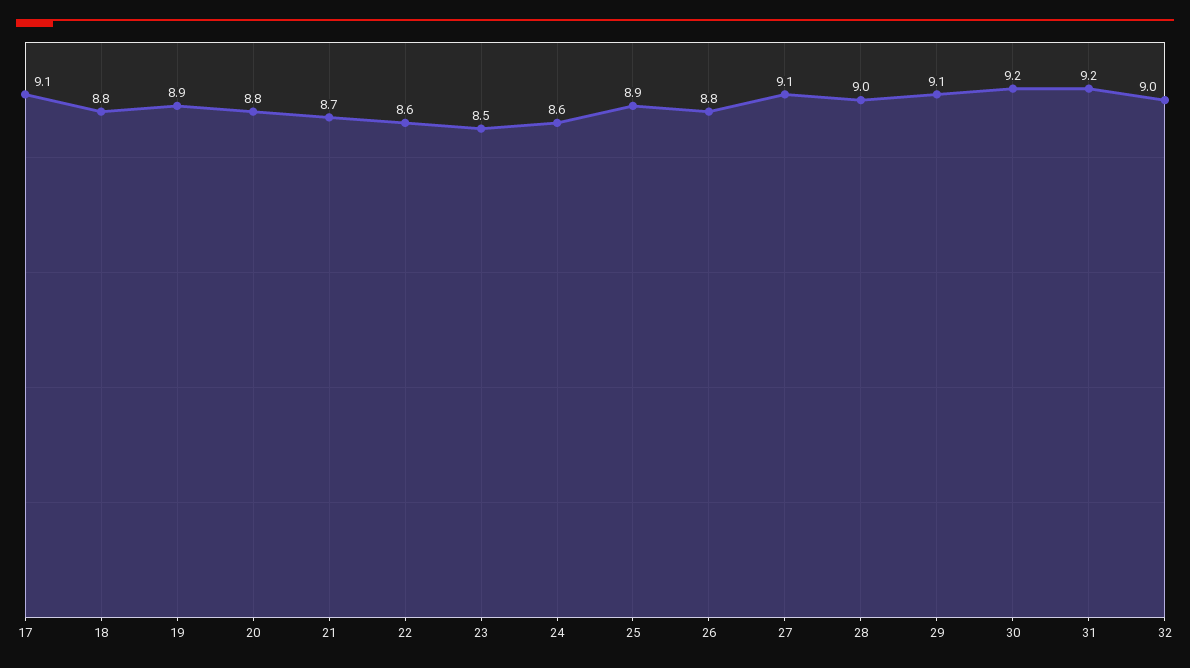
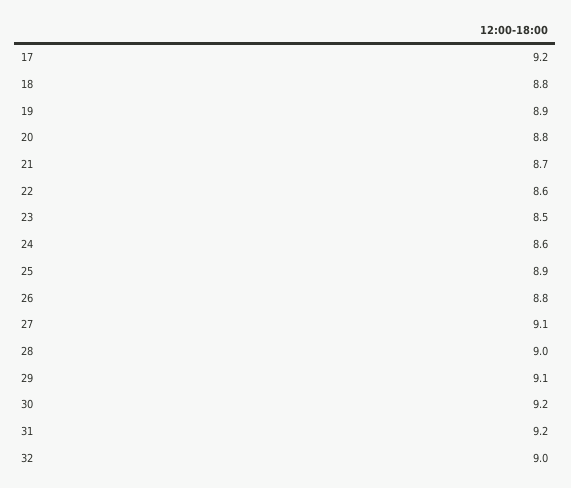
17: 9.1 -> 9.2

